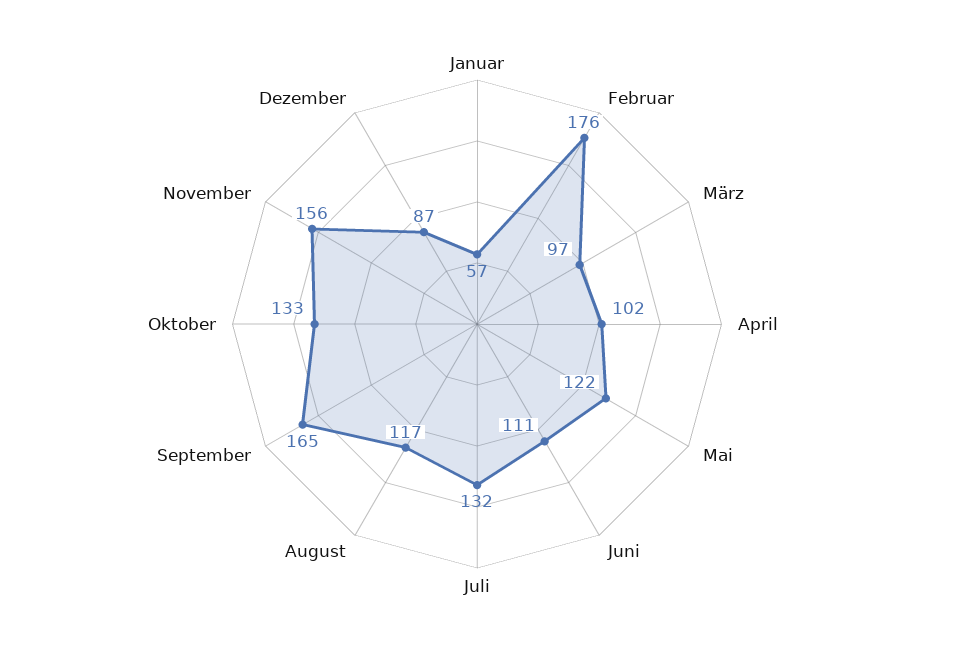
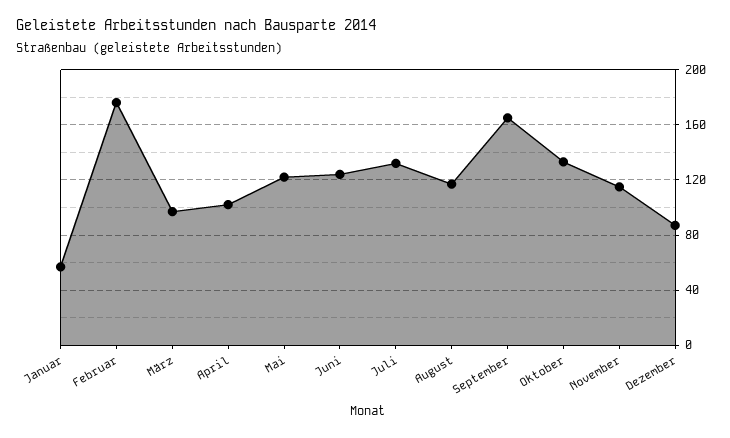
Juni: 111 -> 125
November: 156 -> 115

